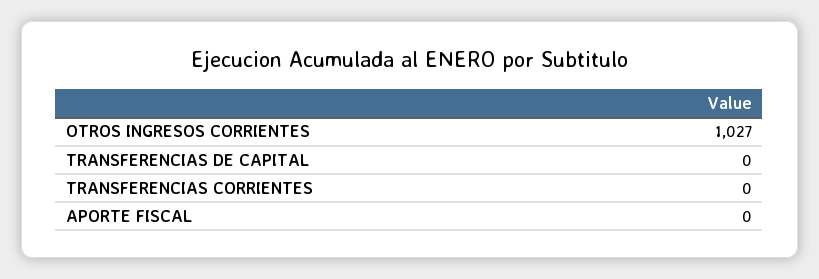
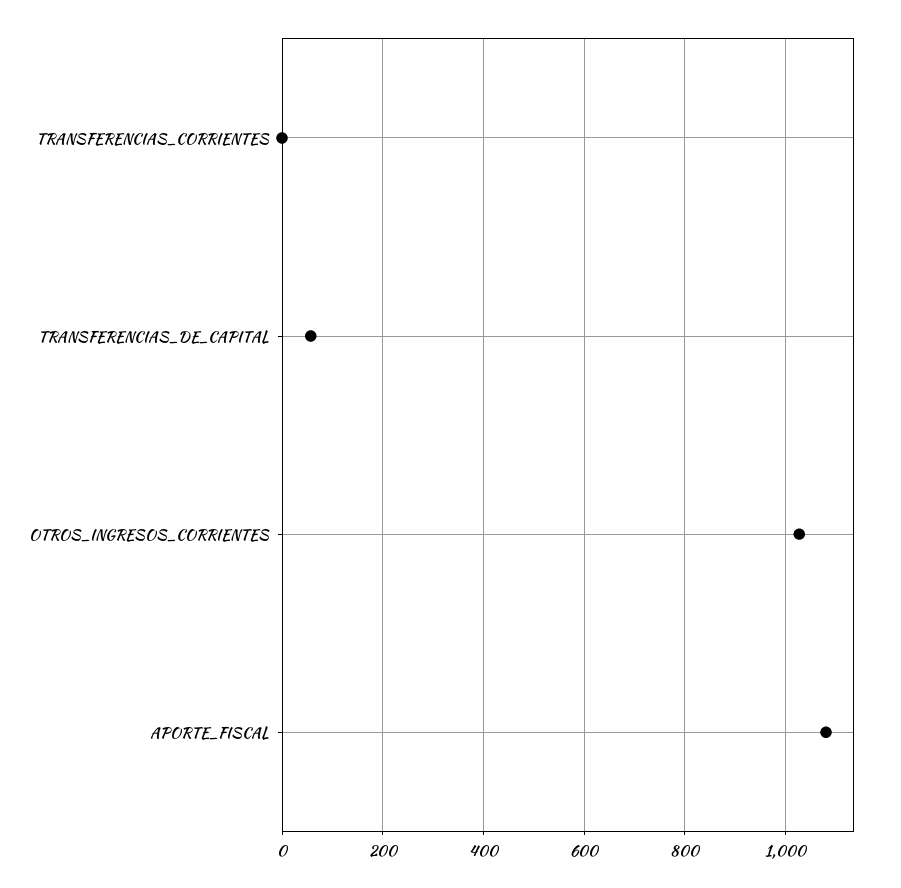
TRANSFERENCIAS DE CAPITAL: 0 -> 60
APORTE FISCAL: 0 -> 1080

